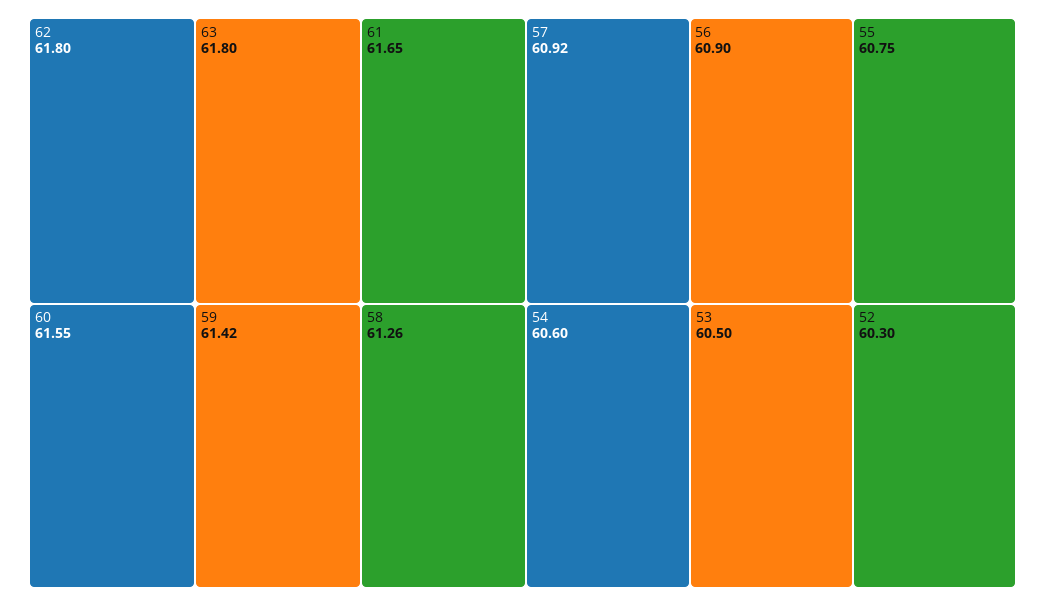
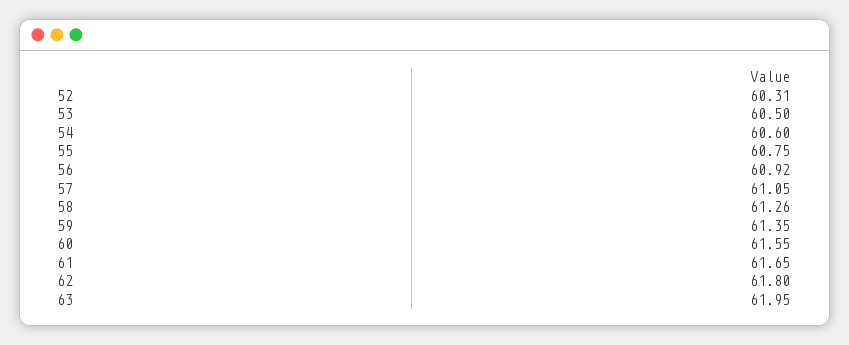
63: 61.8 -> 61.95
59: 61.42 -> 61.35
57: 60.92 -> 61.05
56: 60.9 -> 60.92
52: 60.3 -> 60.31

